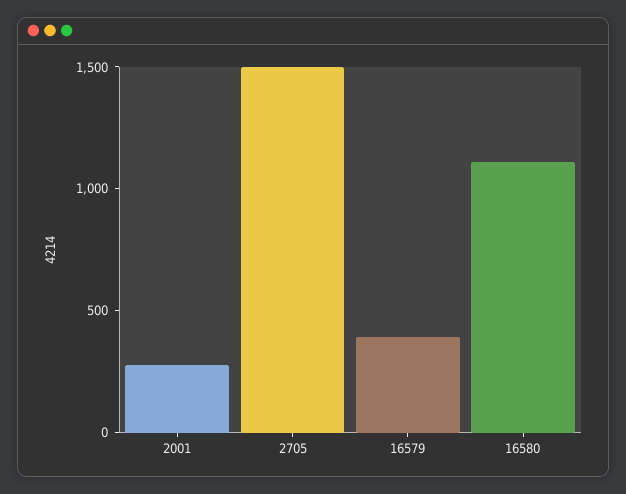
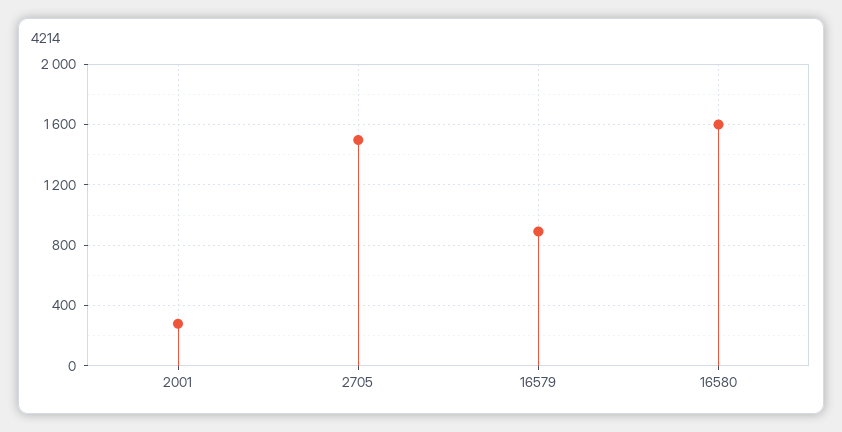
16579: 400 -> 900
16580: 1100 -> 1600

